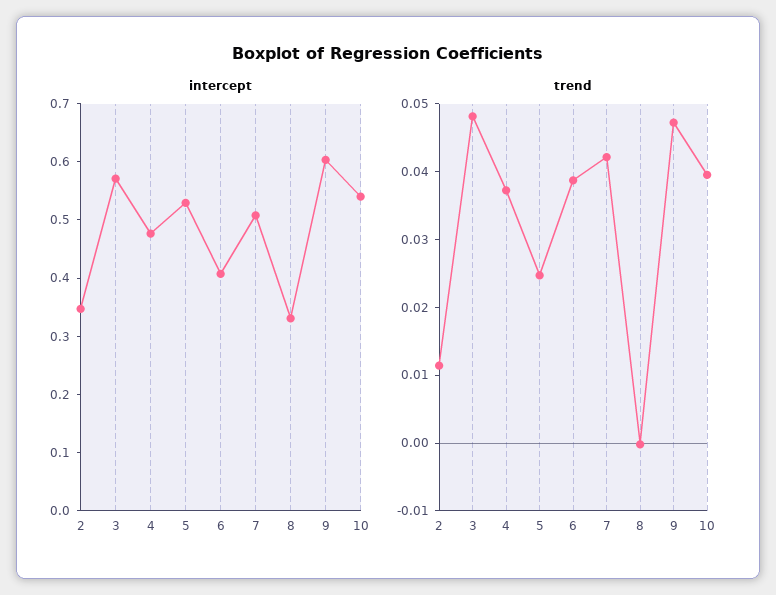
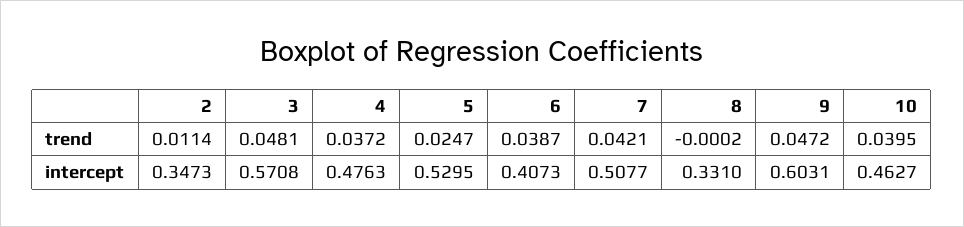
intercept, 10: 0.54 -> 0.4627

